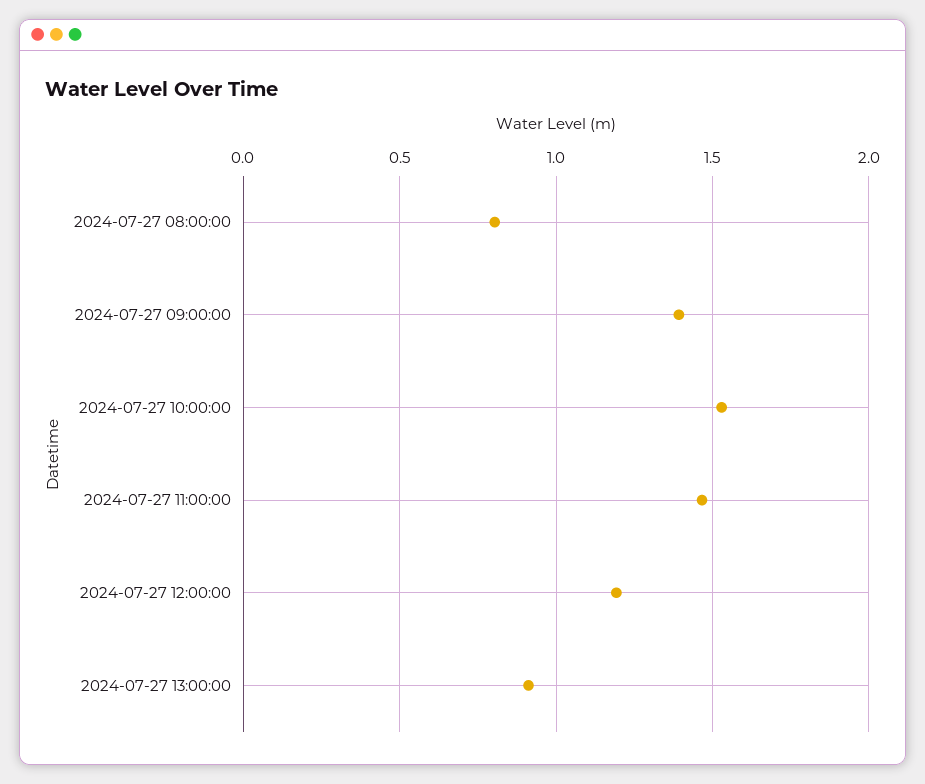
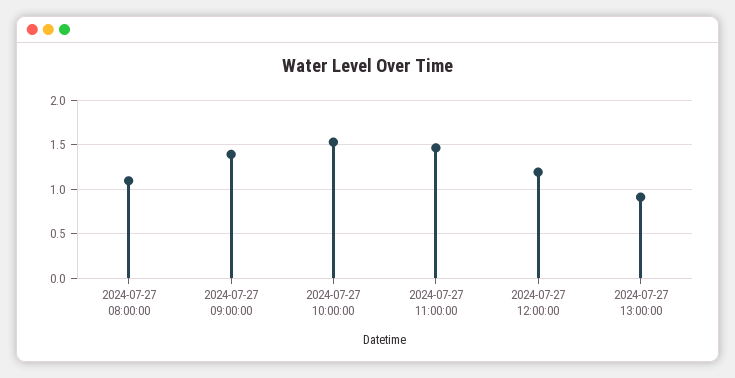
2024-07-27 08:00:00: 0.8 -> 1.1

